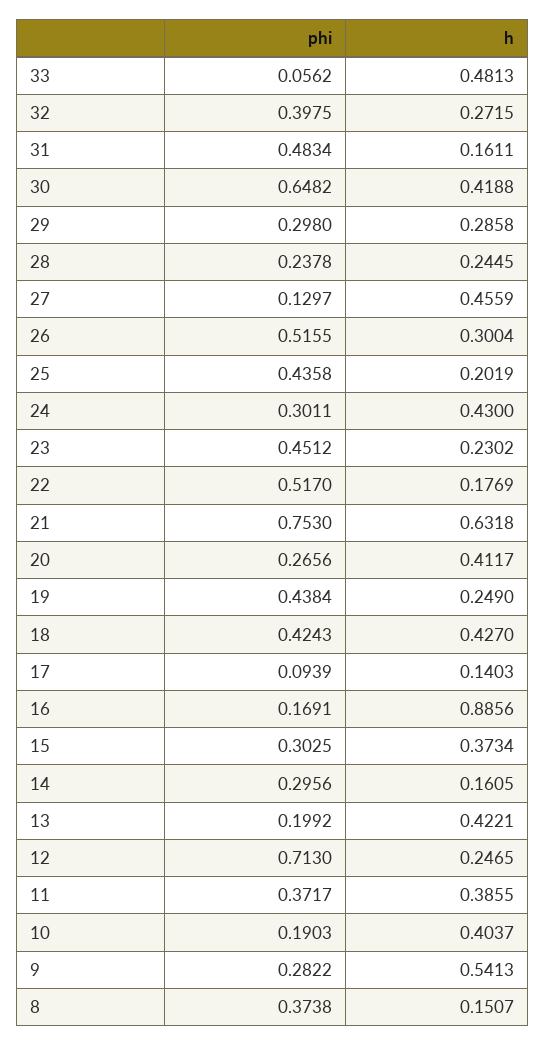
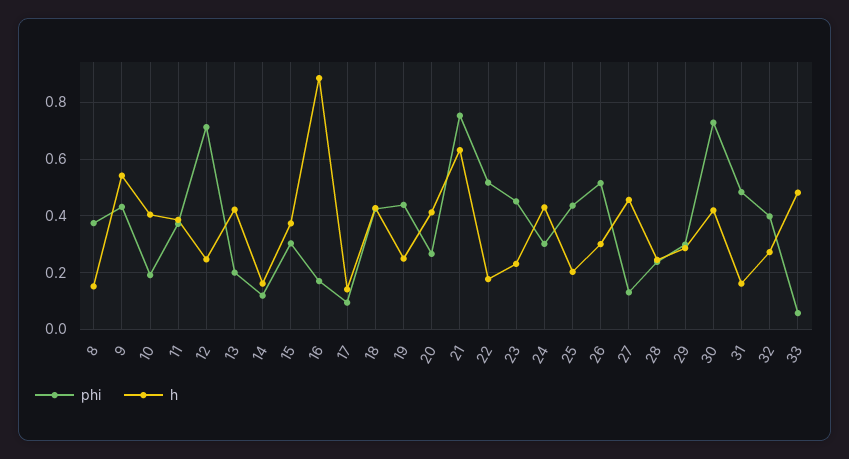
phi, 30: 0.6482 -> 0.725
phi, 14: 0.2956 -> 0.125
phi, 9: 0.2822 -> 0.425

